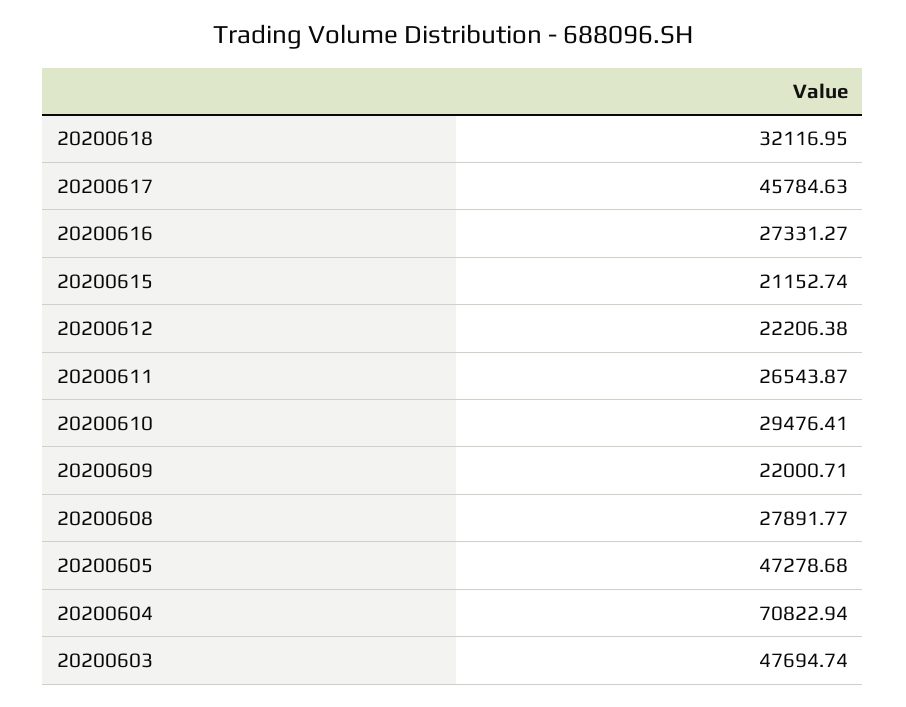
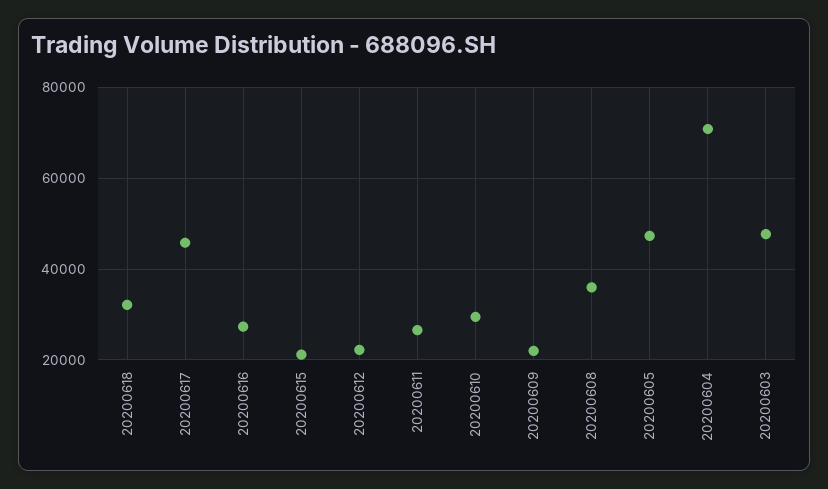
20200608: 27891.77 -> 36000

